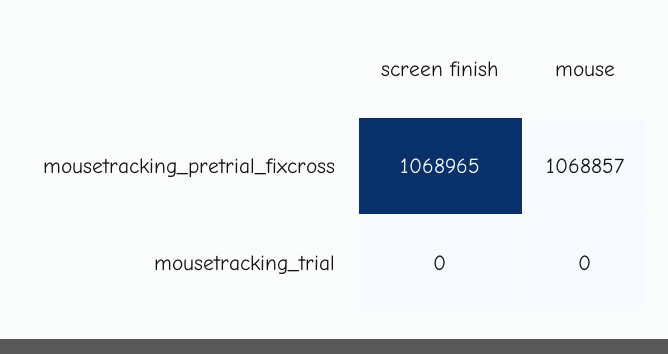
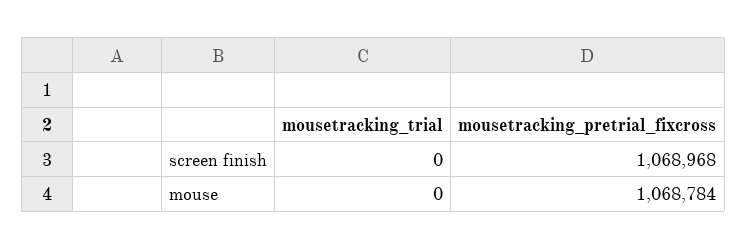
screen finish, mousetracking_pretrial_fixcross: 1068965 -> 1068968
mouse, mousetracking_pretrial_fixcross: 1068857 -> 1068784

